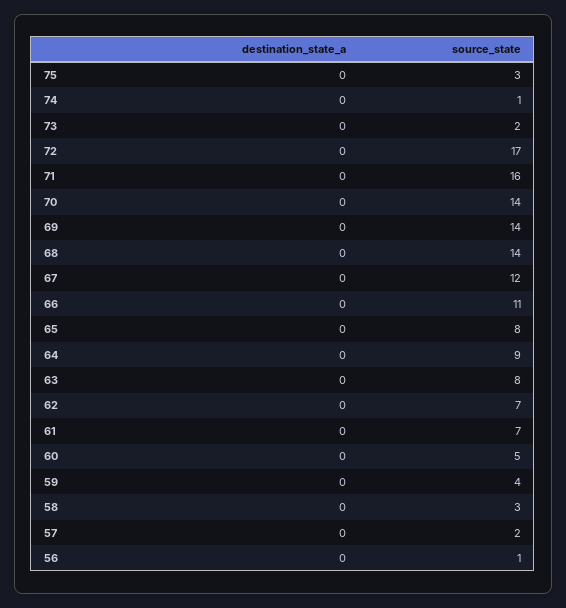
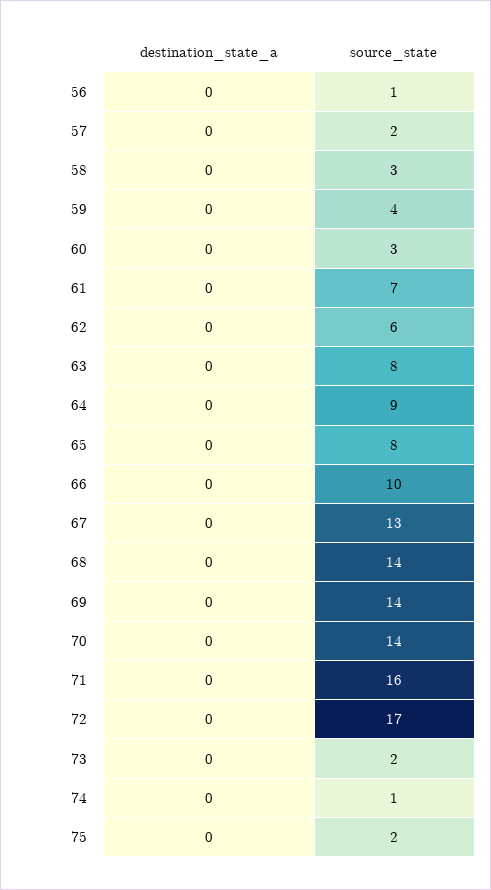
source_state, 75: 3 -> 2
source_state, 67: 12 -> 13
source_state, 66: 11 -> 10
source_state, 62: 7 -> 6
source_state, 60: 5 -> 3

